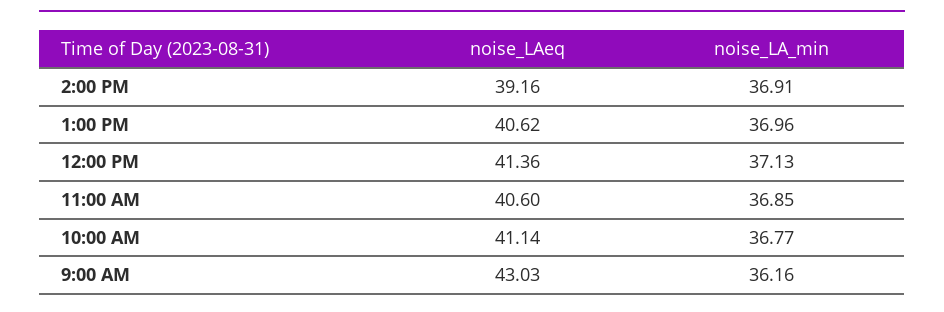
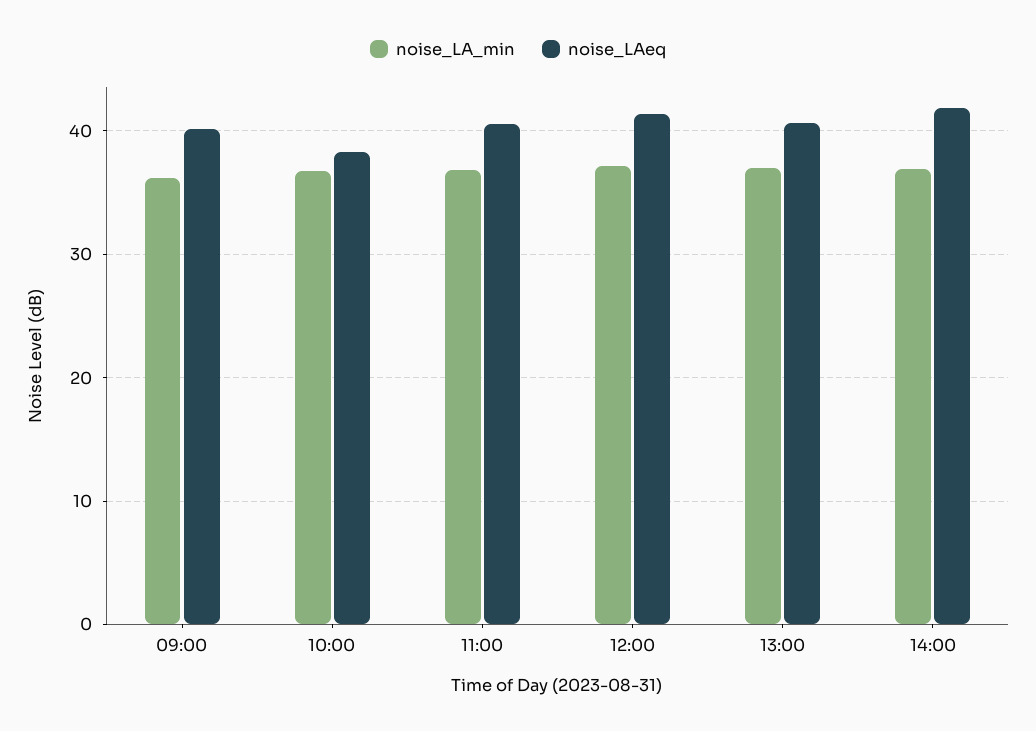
noise_LAeq, 2:00 PM: 39.16 -> 42
noise_LAeq, 10:00 AM: 41.14 -> 38
noise_LAeq, 9:00 AM: 43.03 -> 40

